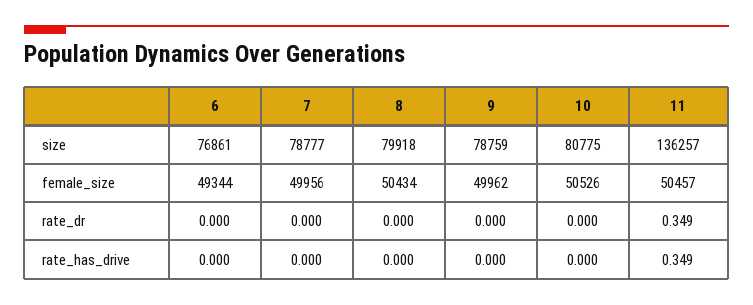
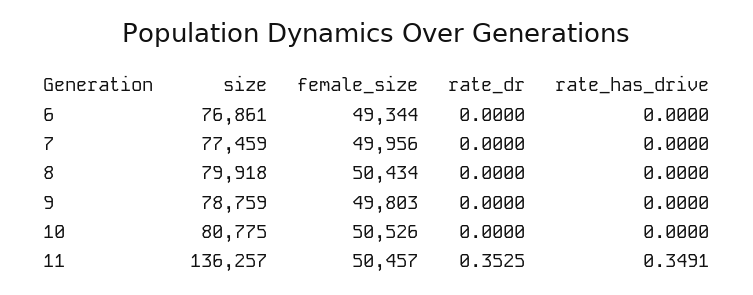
7, size: 78777 -> 77459
9, female_size: 49962 -> 49803
11, rate_dr: 0.349 -> 0.3525

